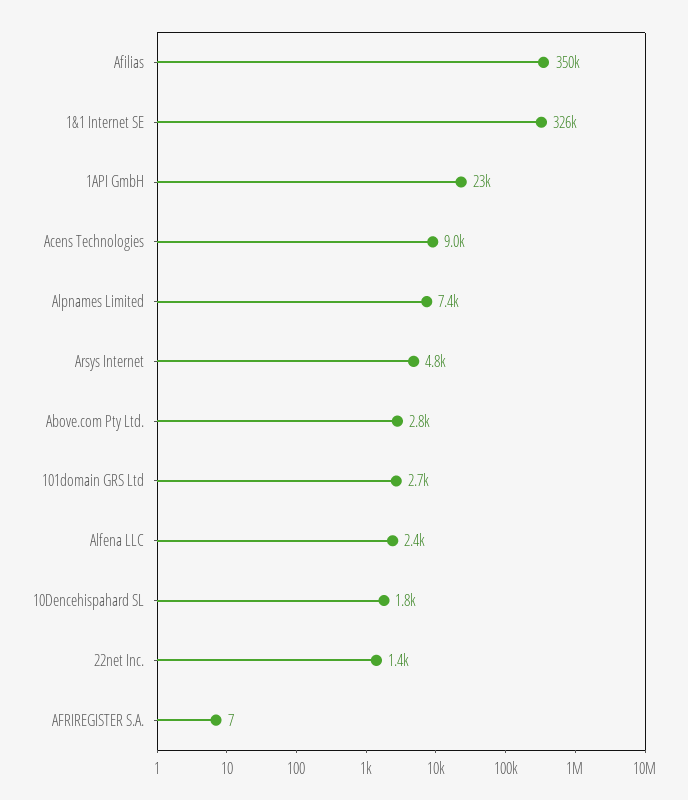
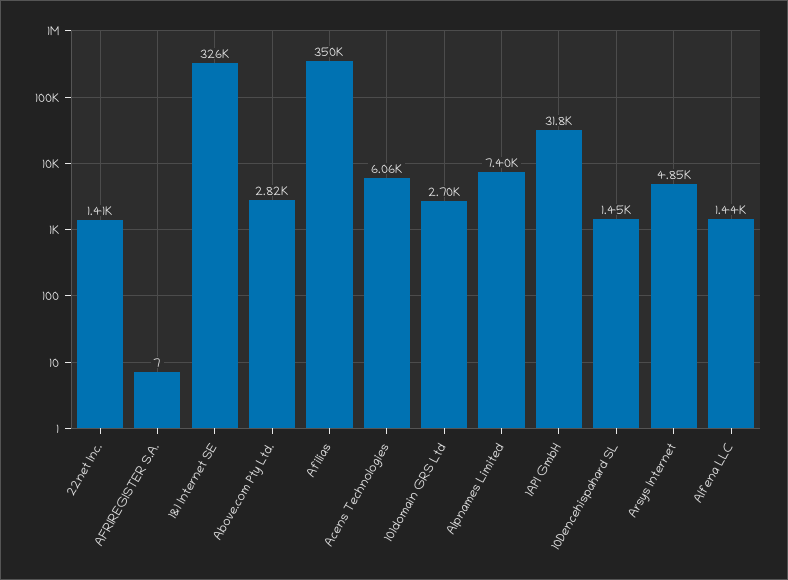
1API GmbH: 23000 -> 31800
Acens Technologies: 9000 -> 6060
Alfena LLC: 2400 -> 1440
10Dencehispahard SL: 1800 -> 1450

